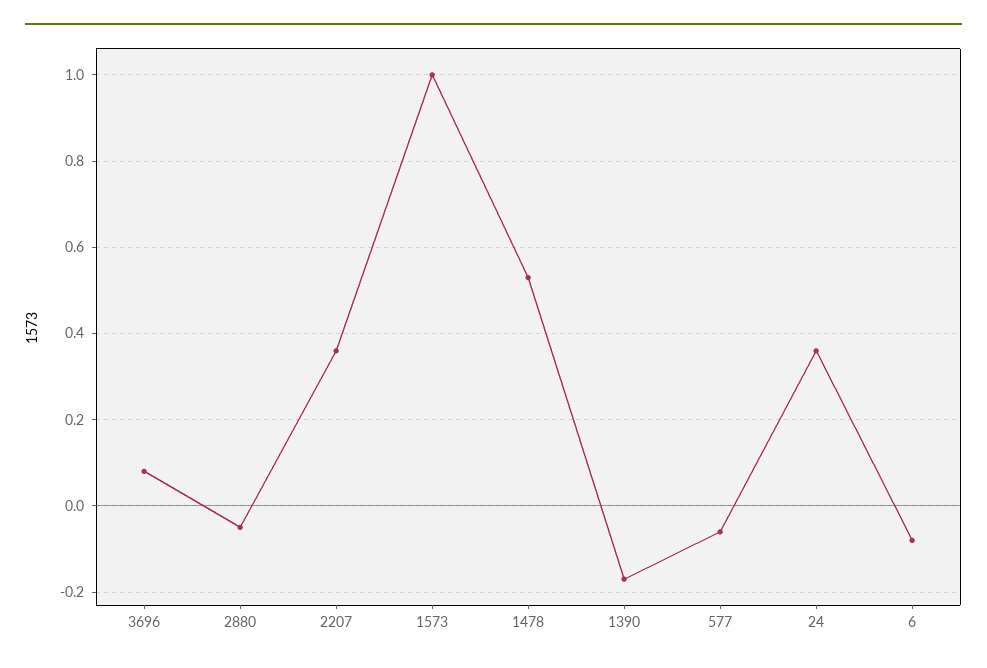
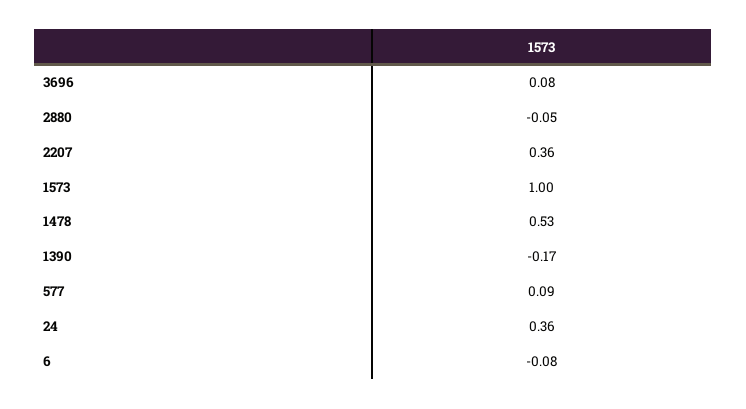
577: -0.05 -> 0.09

